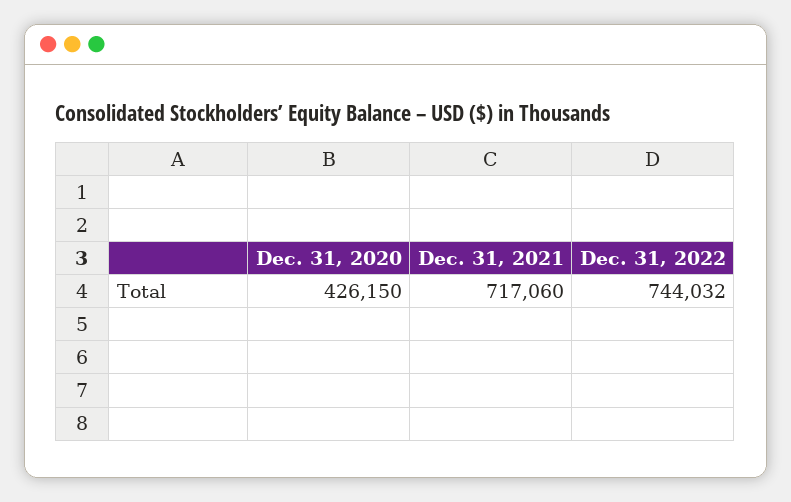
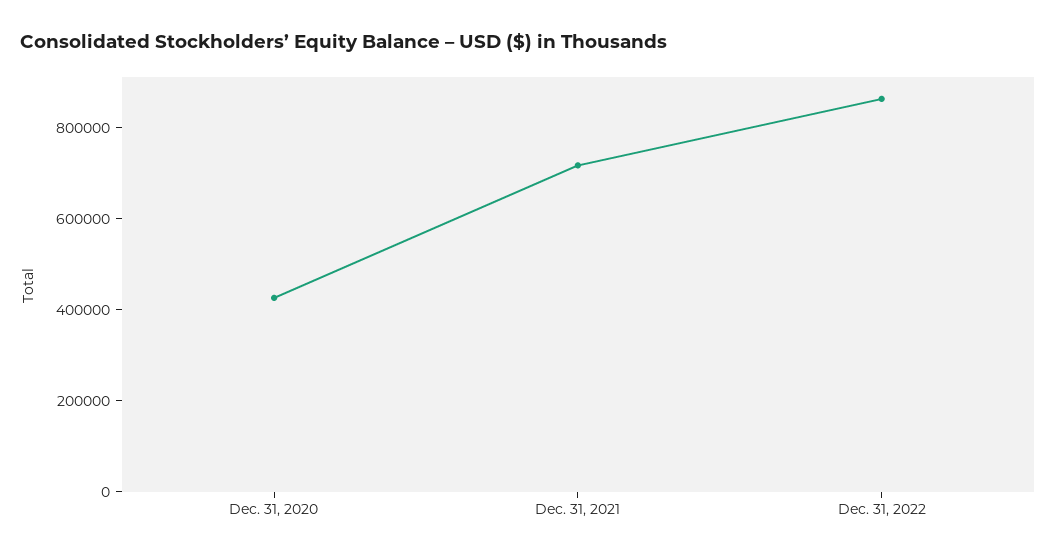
Dec. 31, 2022: 744032 -> 850000

